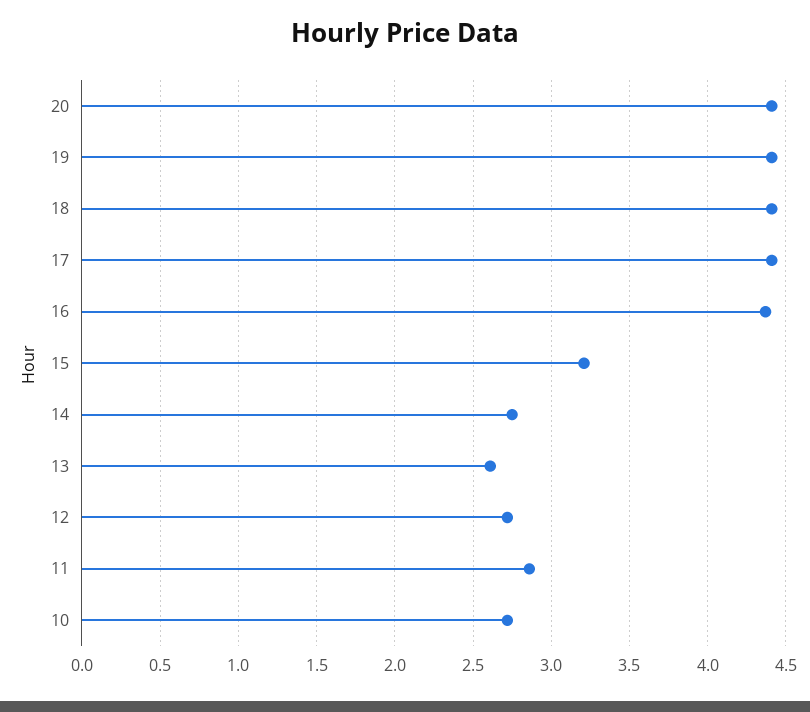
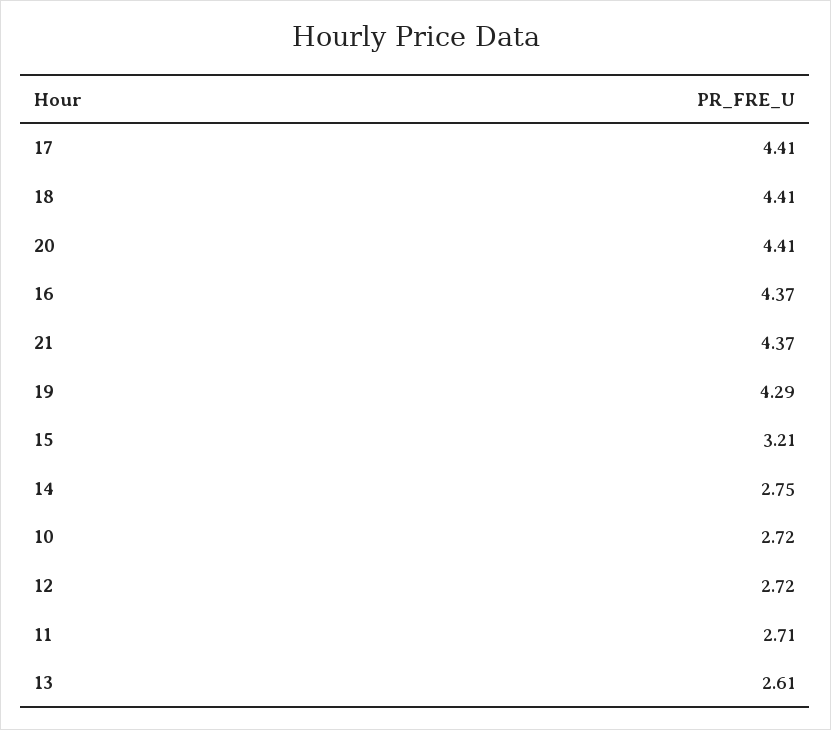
19: 4.4 -> 4.29
11: 2.85 -> 2.71
21: none -> 4.37

